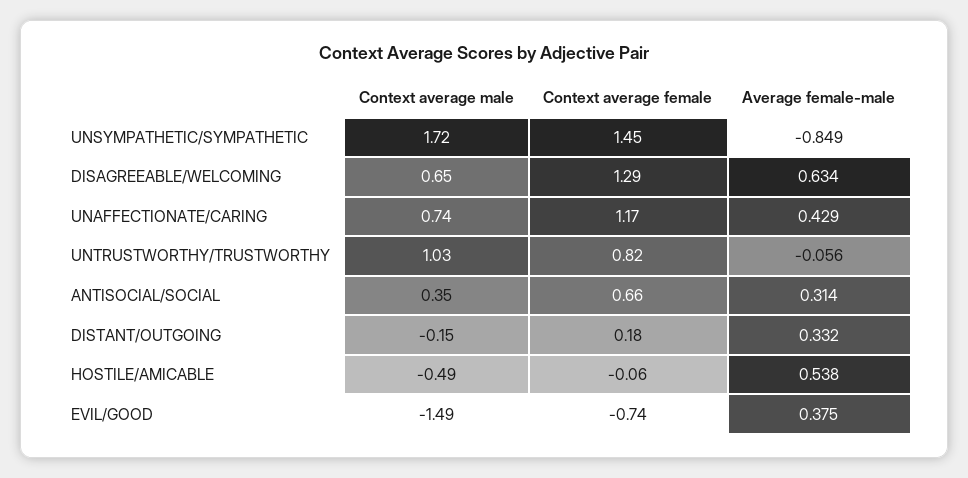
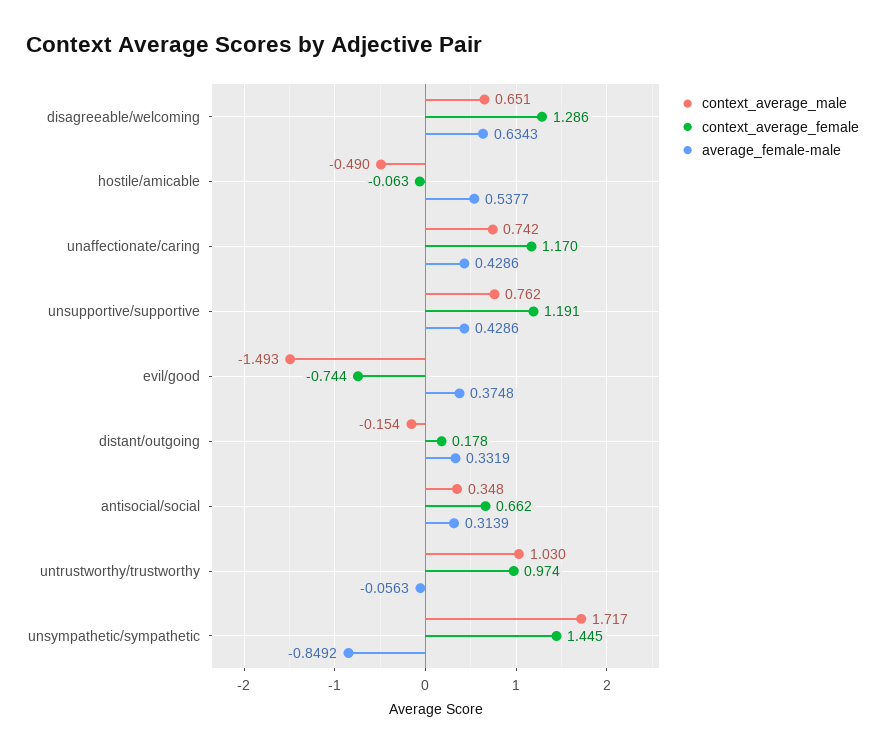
Context average female, UNTRUSTWORTHY/TRUSTWORTHY: 0.82 -> 0.974
Context average male, unsupportive/supportive: none -> 0.762
Context average female, unsupportive/supportive: none -> 1.191
Average female-male, unsupportive/supportive: none -> 0.4286

